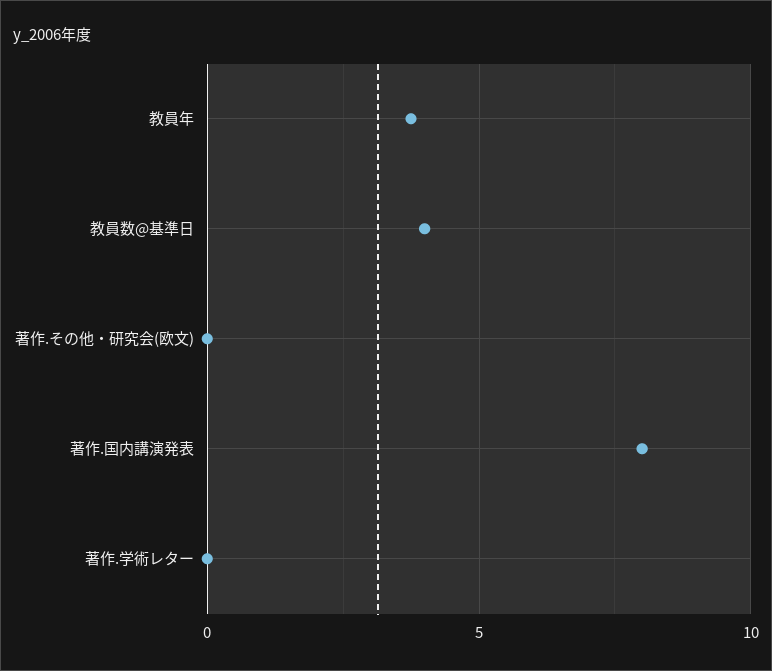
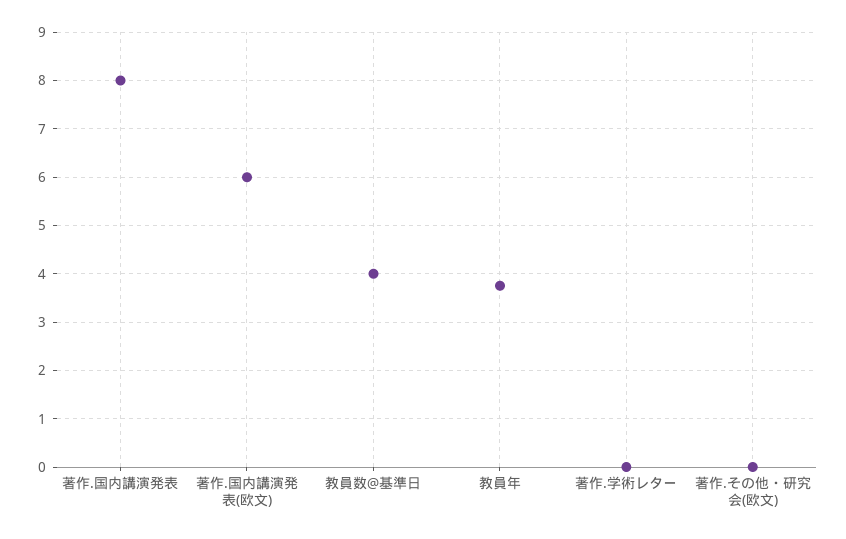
著作.国内講演発表(欧文): none -> 6

